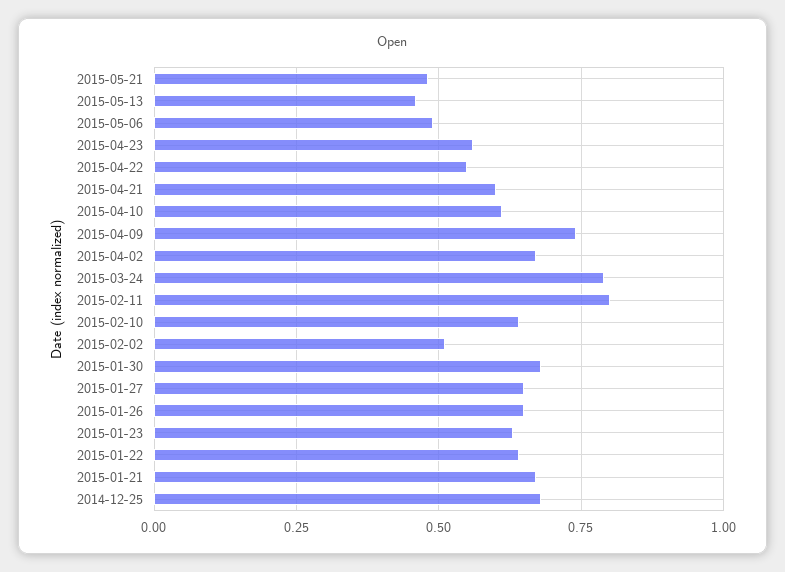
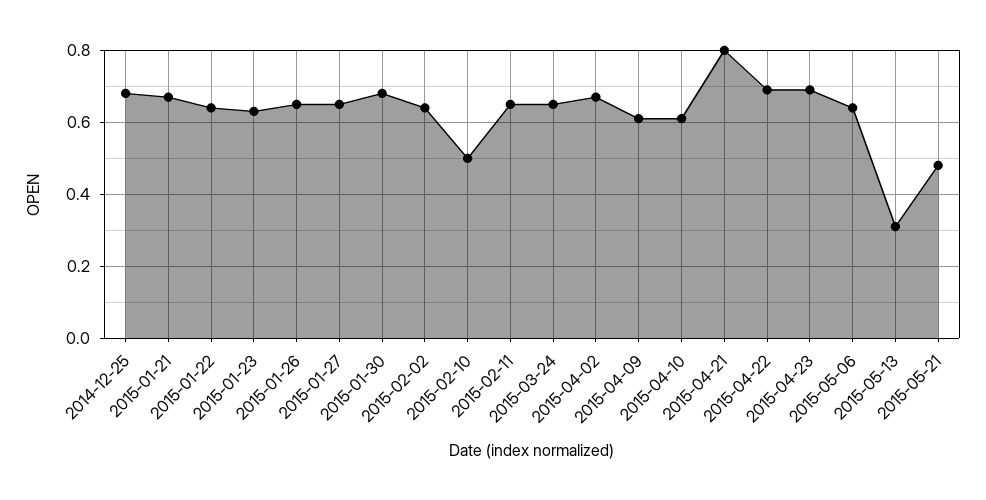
2015-05-13: 0.45 -> 0.3
2015-05-06: 0.5 -> 0.65
2015-04-23: 0.55 -> 0.7
2015-04-22: 0.55 -> 0.7
2015-04-21: 0.6 -> 0.8
2015-04-09: 0.75 -> 0.6
2015-03-24: 0.8 -> 0.65
2015-02-11: 0.8 -> 0.65
2015-02-10: 0.65 -> 0.5
2015-02-02: 0.5 -> 0.65

